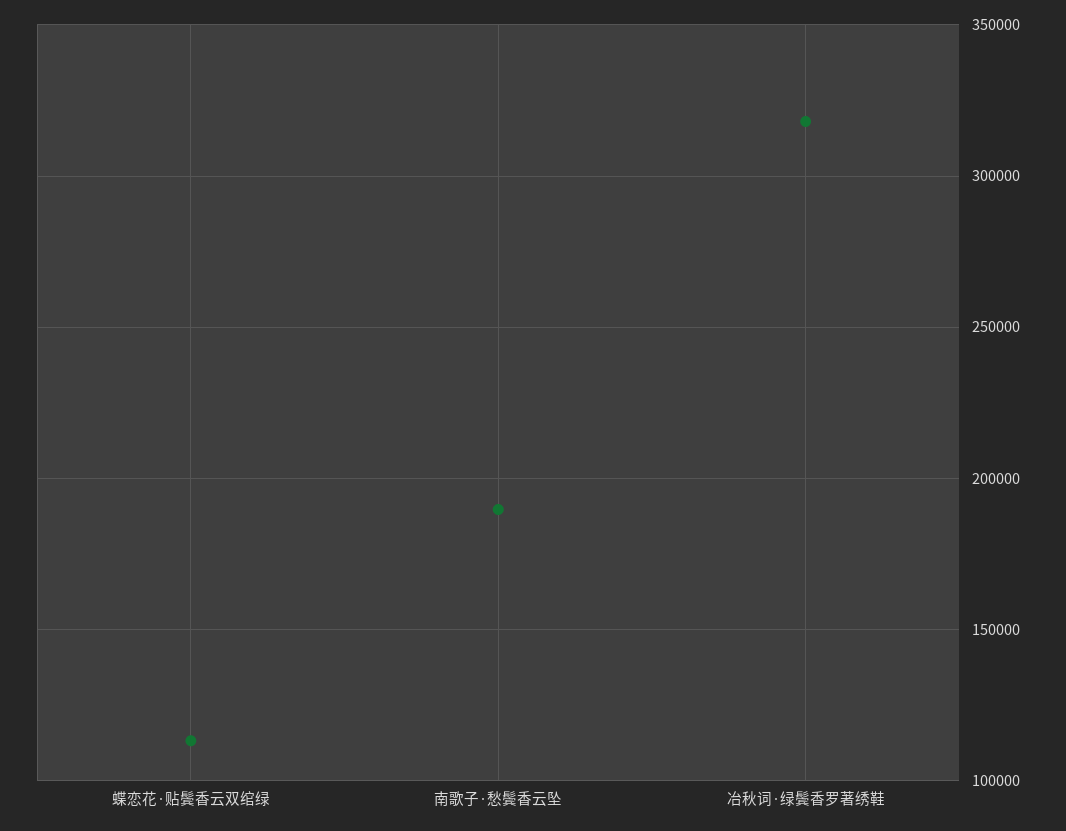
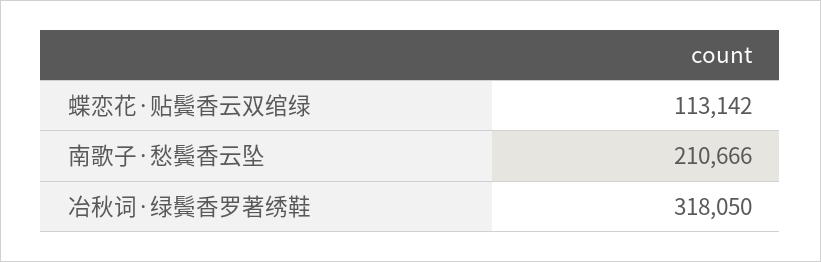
南歌子·愁鬓香云坠: 190000 -> 210666

